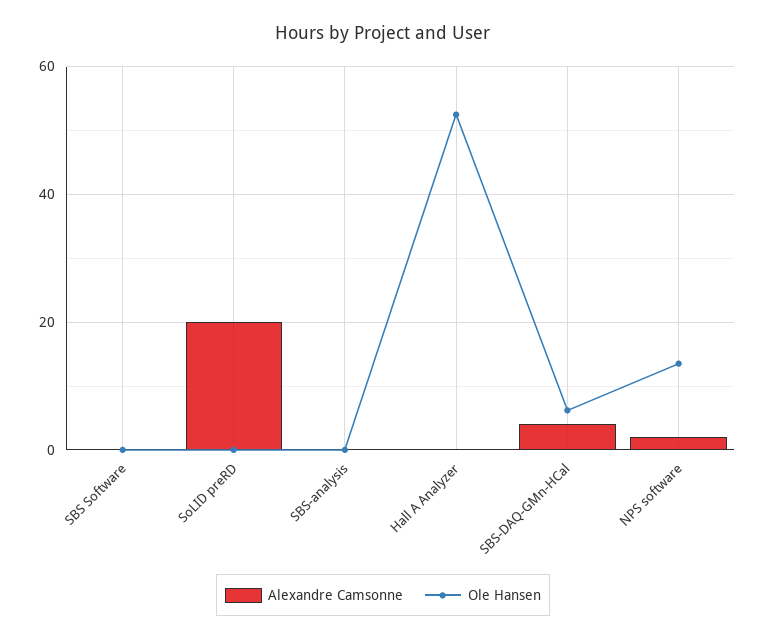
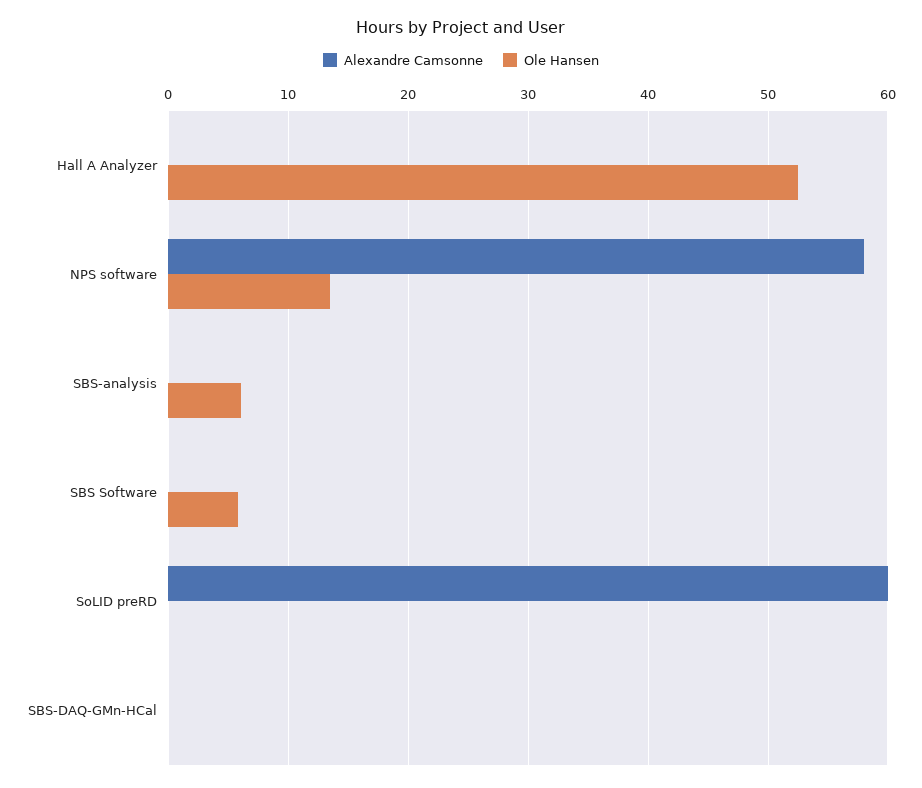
Ole Hansen, SBS Software: 0 -> 6
Alexandre Camsonne, SoLID preRD: 20 -> 60
Ole Hansen, SBS-analysis: 0 -> 6
Alexandre Camsonne, SBS-DAQ-GMn-HCal: 4 -> 0
Ole Hansen, SBS-DAQ-GMn-HCal: 6 -> 0
Alexandre Camsonne, NPS software: 2 -> 58

